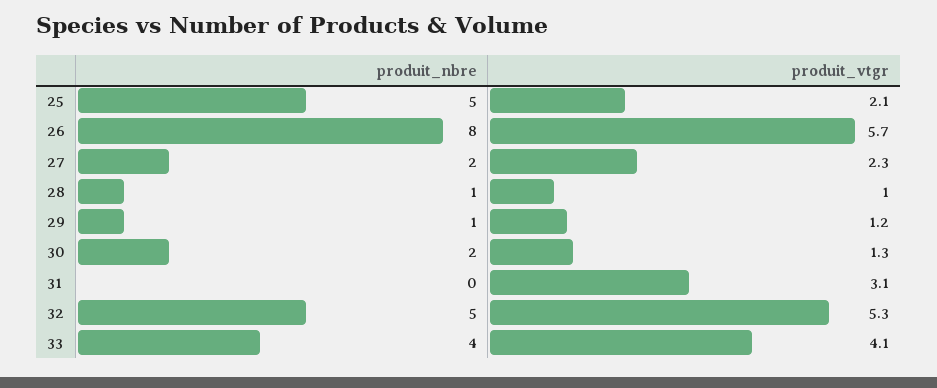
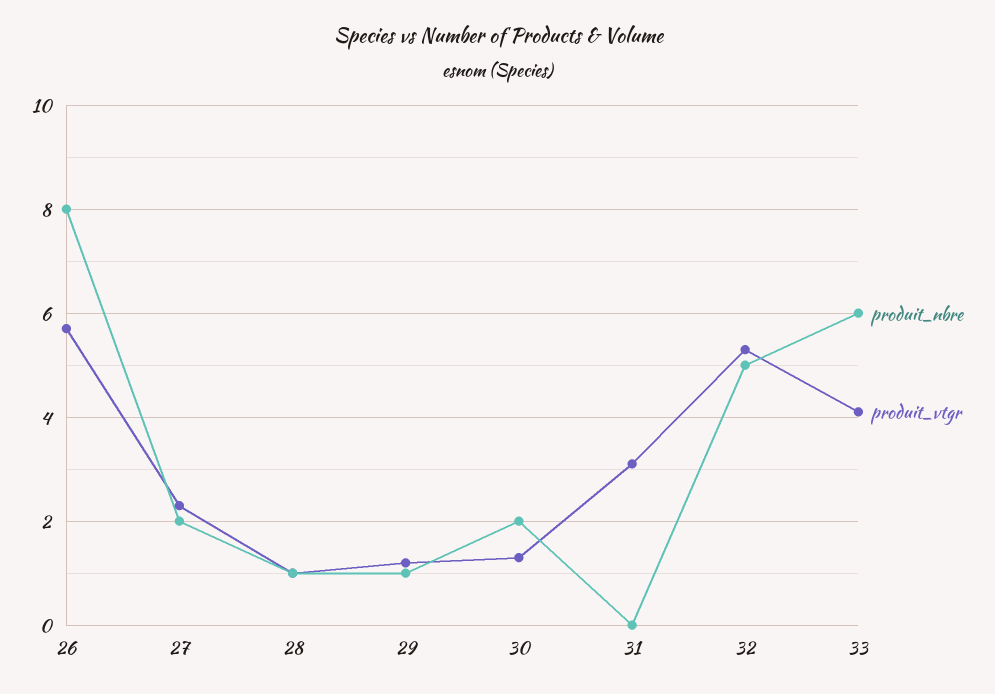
produit_nbre, 25: 5 -> none
produit_vtgr, 25: 2.1 -> none
produit_nbre, 33: 4 -> 6

